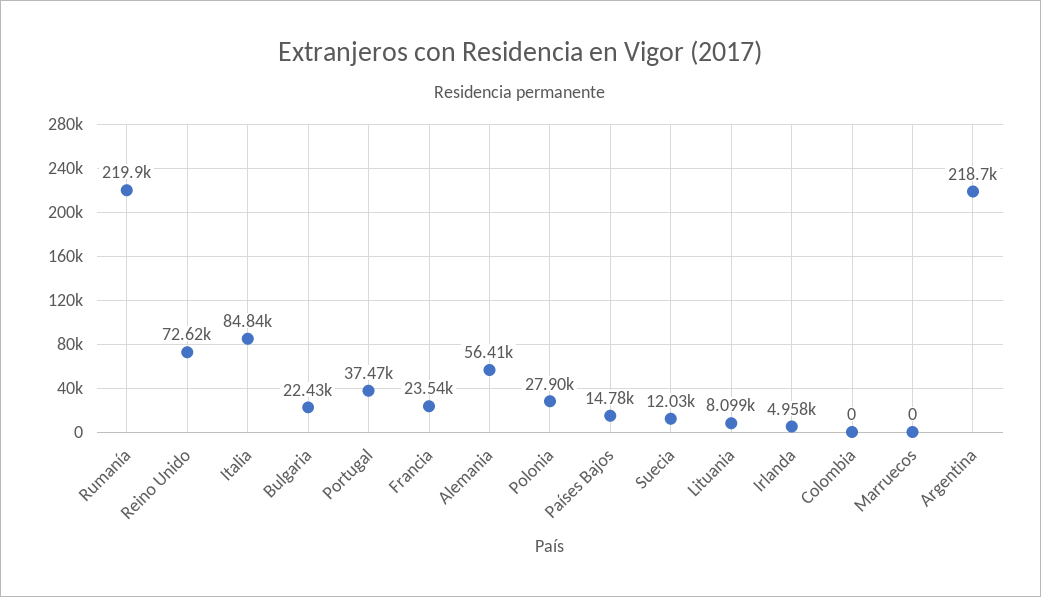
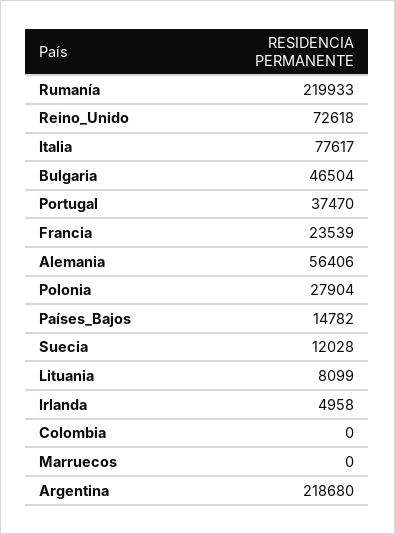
Italia: 84840 -> 77617
Bulgaria: 22430 -> 46504

